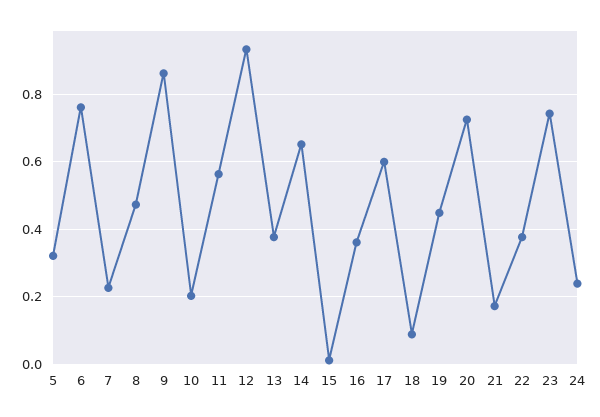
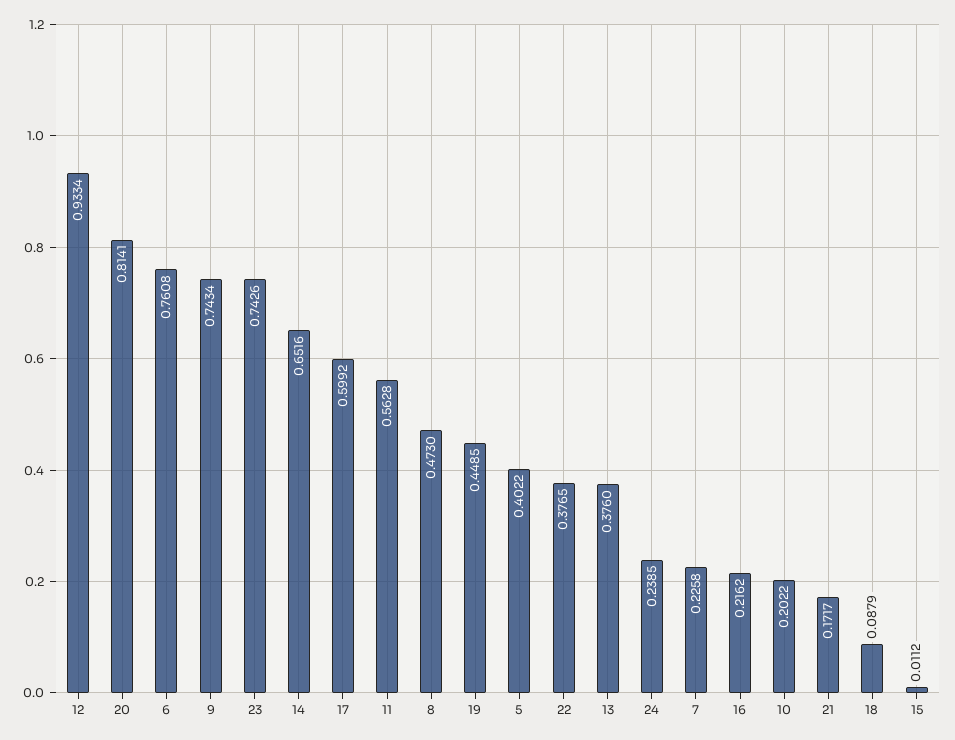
5: 0.32 -> 0.4022
9: 0.86 -> 0.7434
16: 0.36 -> 0.2162
20: 0.72 -> 0.8141

